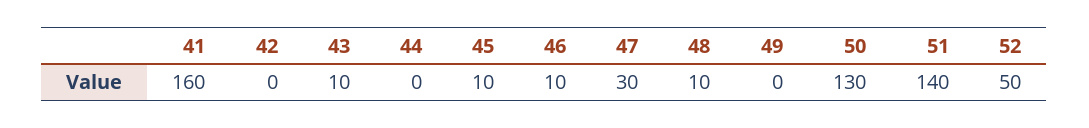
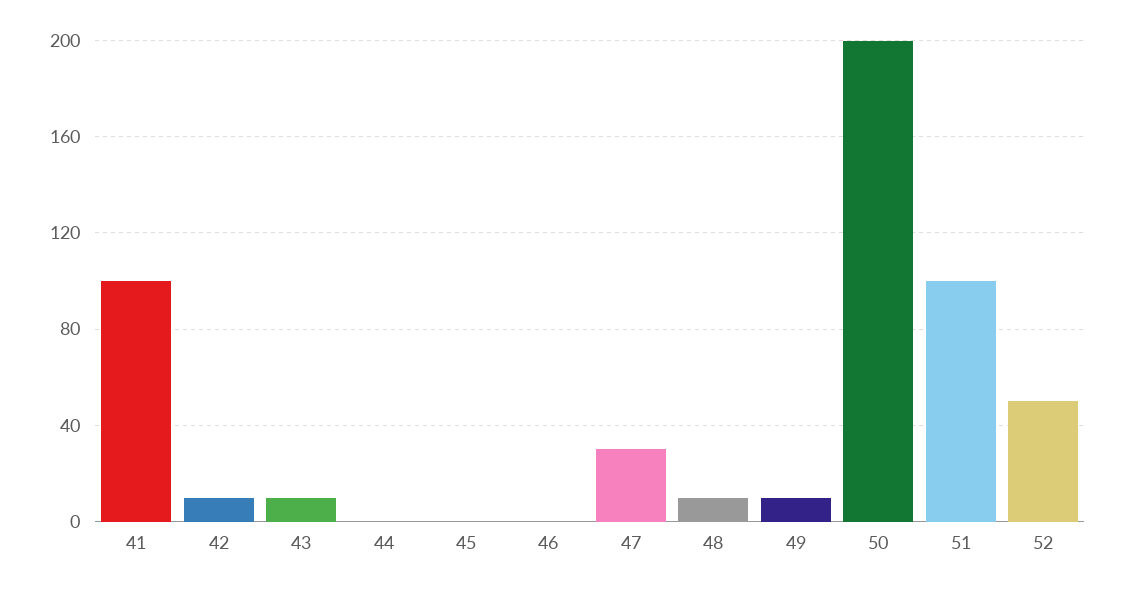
41: 160 -> 100
42: 0 -> 10
45: 10 -> 0
46: 10 -> 0
49: 0 -> 10
50: 130 -> 200
51: 140 -> 100

